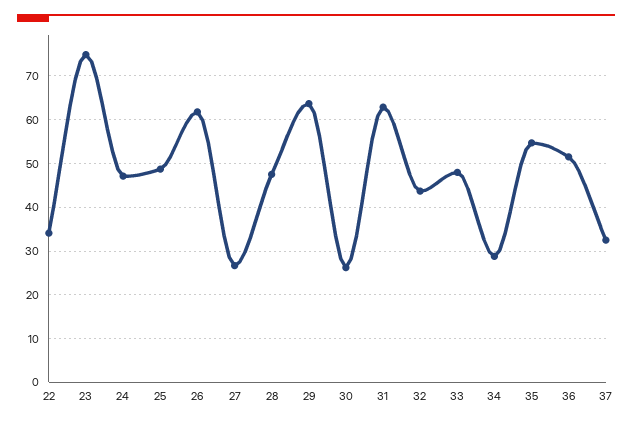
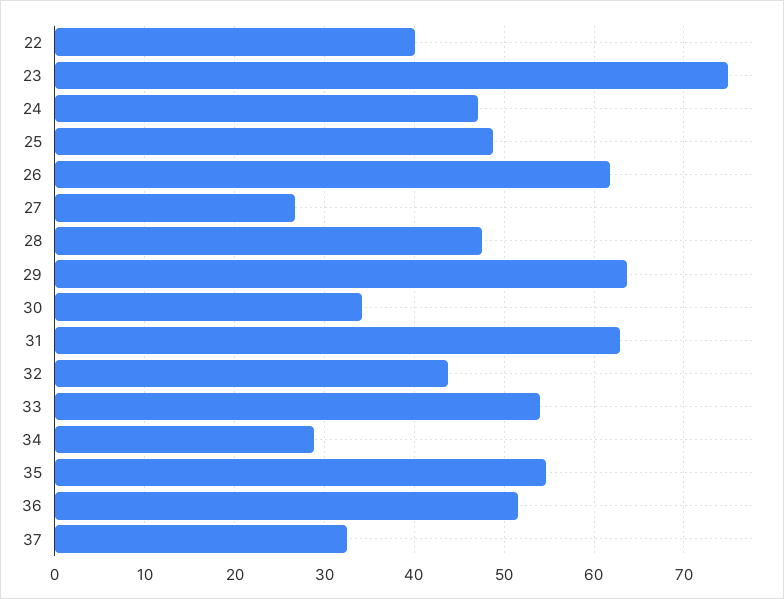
22: 34 -> 40
30: 26 -> 34
33: 48 -> 54

